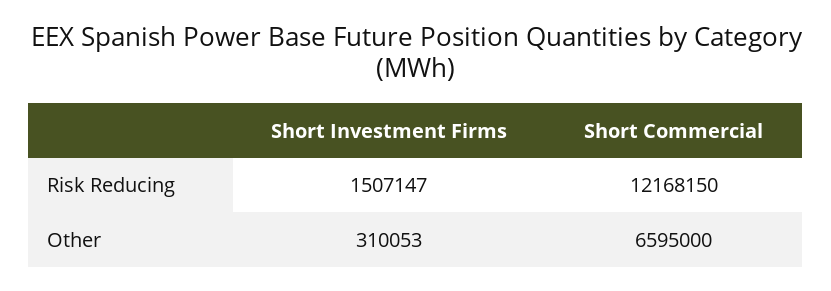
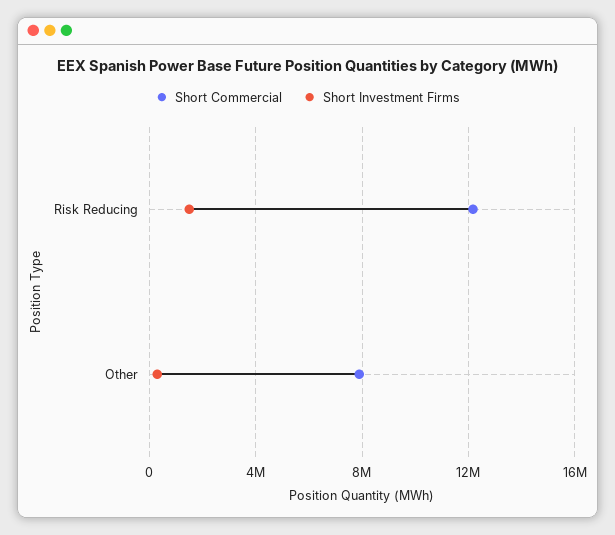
Short Commercial, Other: 6595000 -> 8000000

